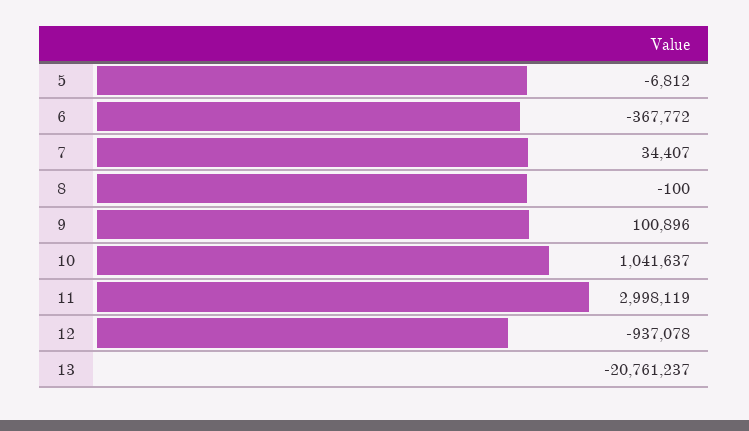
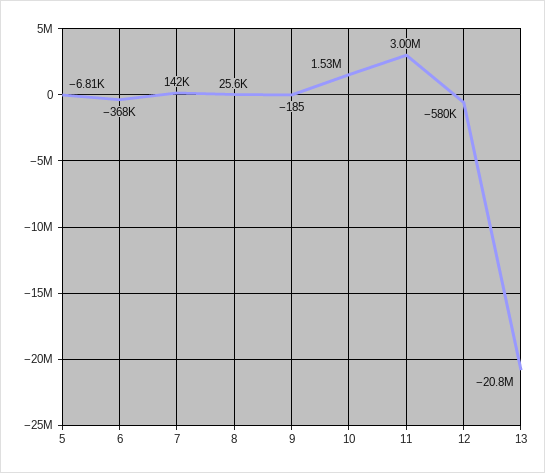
7: 34407 -> 142000
8: -100 -> 25600
9: 100896 -> -185
10: 1041637 -> 1530000
12: -937078 -> -580000

